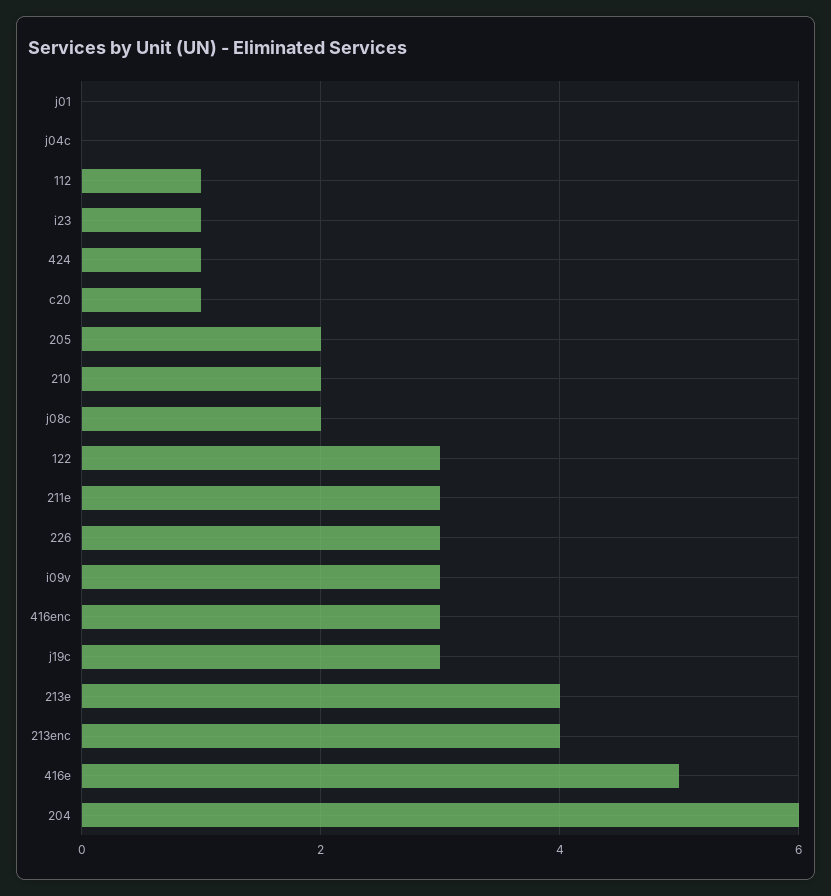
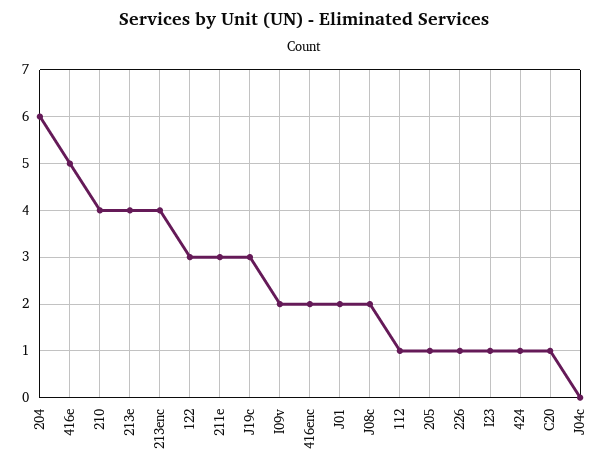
j01: 0 -> 2
205: 2 -> 1
210: 2 -> 4
226: 3 -> 1
i09v: 3 -> 2
416enc: 3 -> 2

